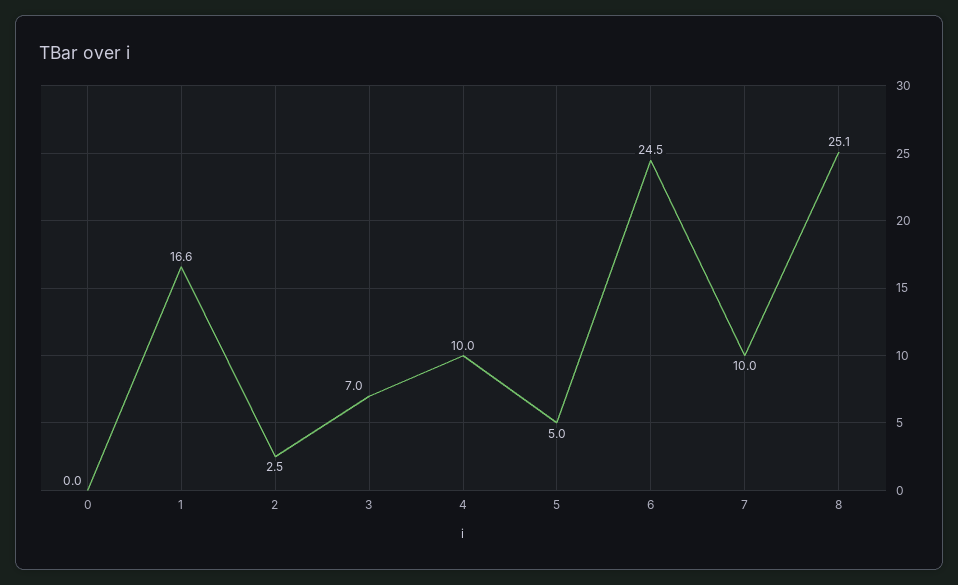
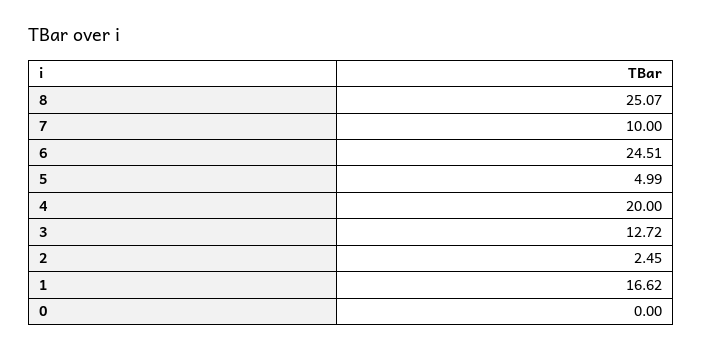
3: 7 -> 12.72
4: 10 -> 20

